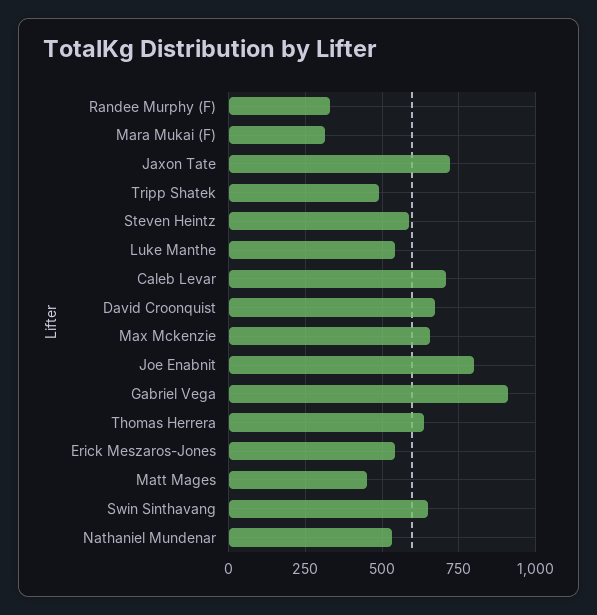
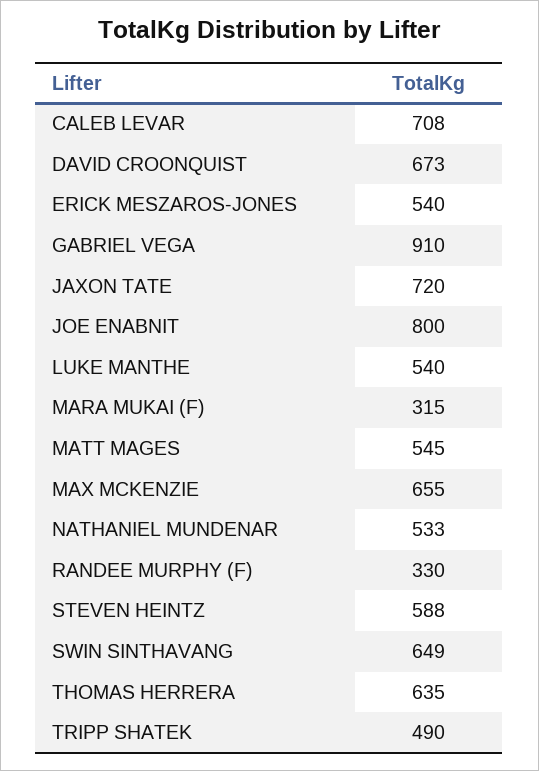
Matt Mages: 450 -> 545

